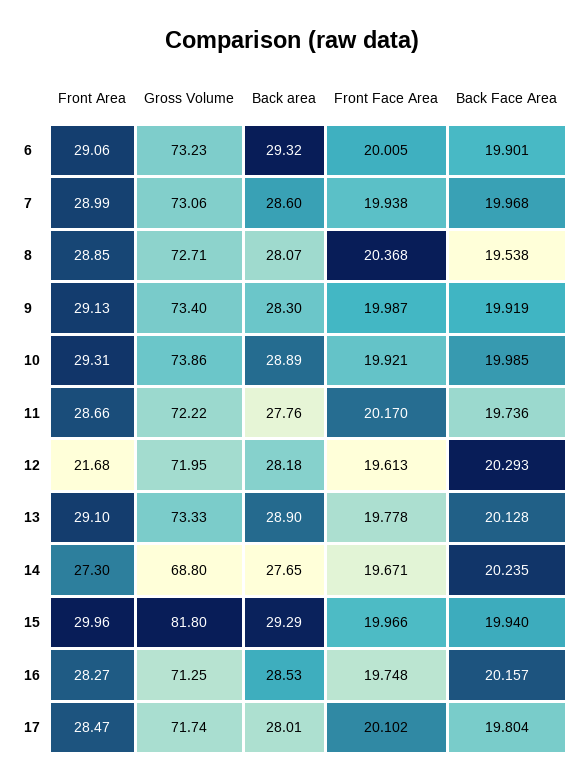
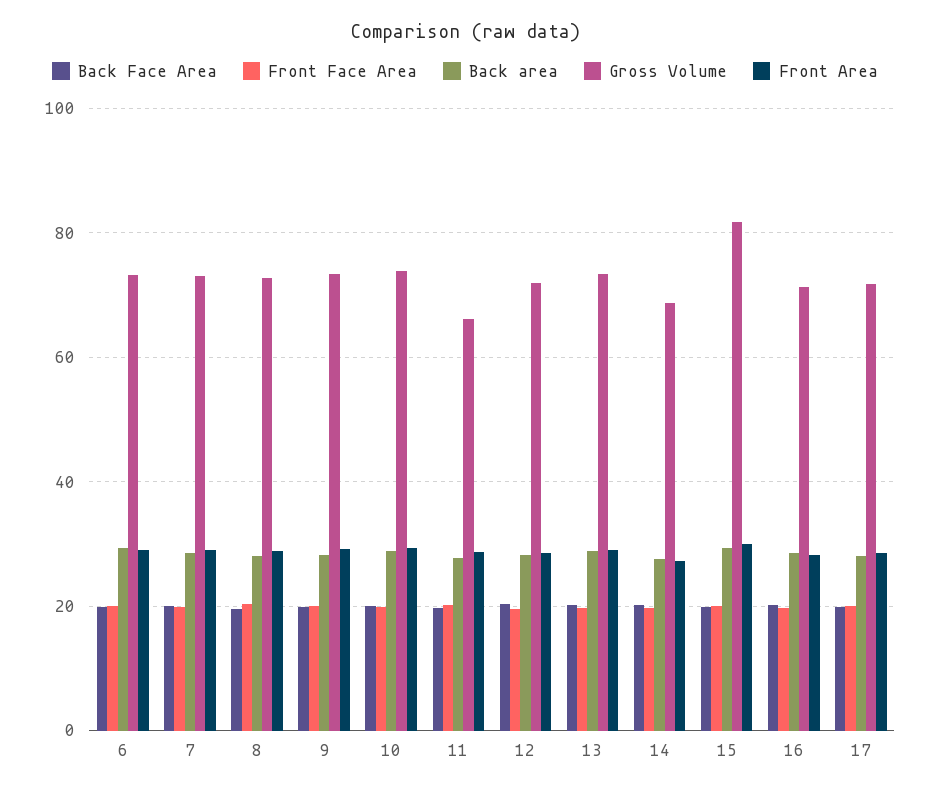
Gross Volume, 11: 72.22 -> 66
Front Area, 12: 21.68 -> 28

